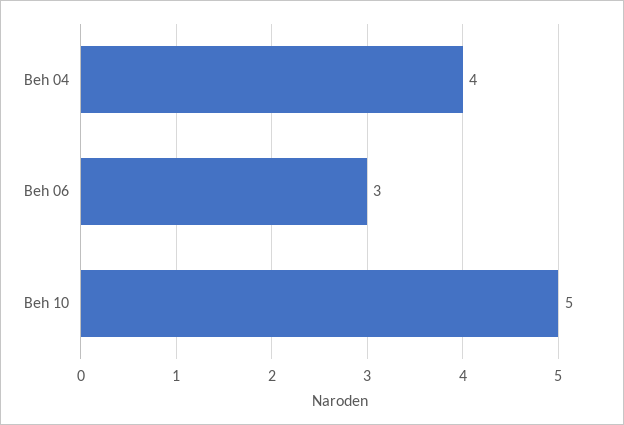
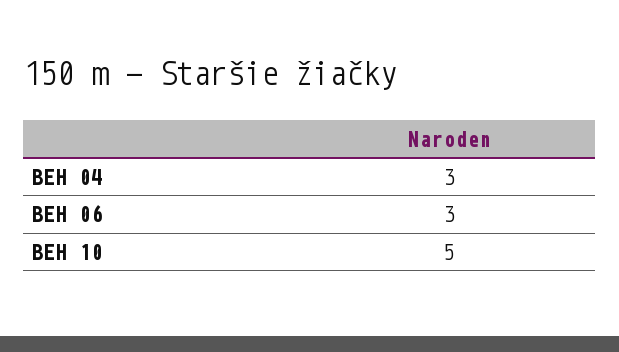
Beh 04: 4 -> 3

